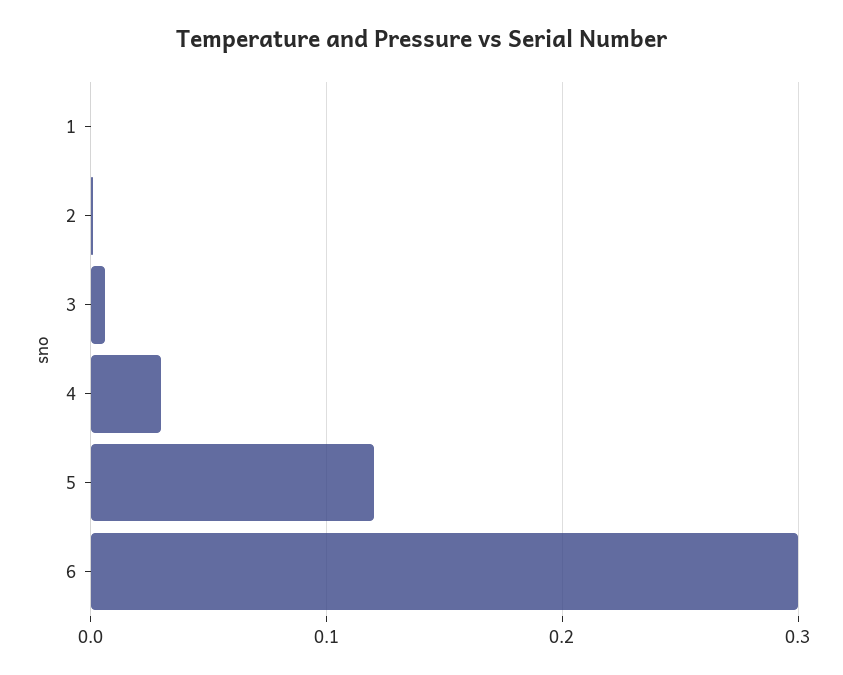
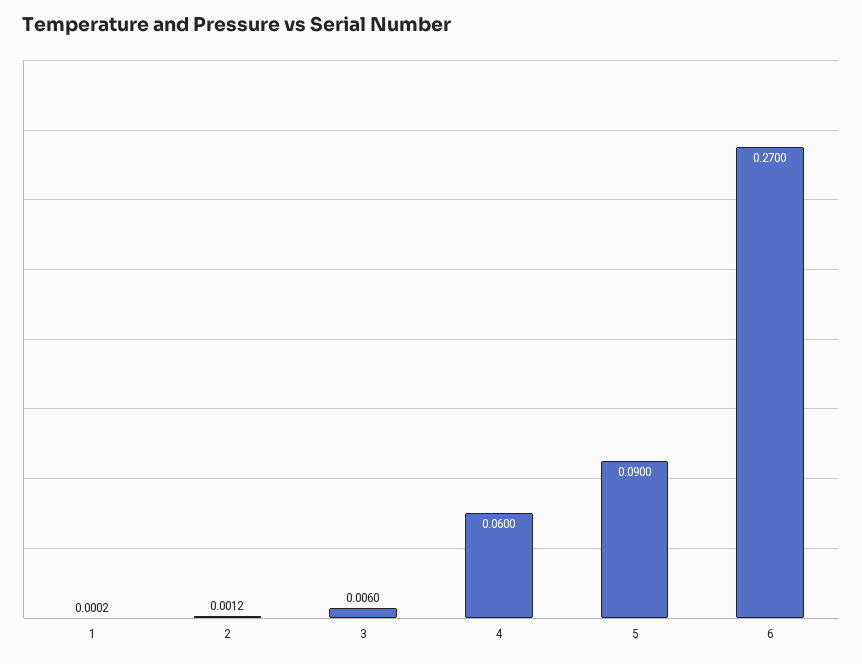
4: 0.03 -> 0.06
5: 0.12 -> 0.09
6: 0.3 -> 0.27

